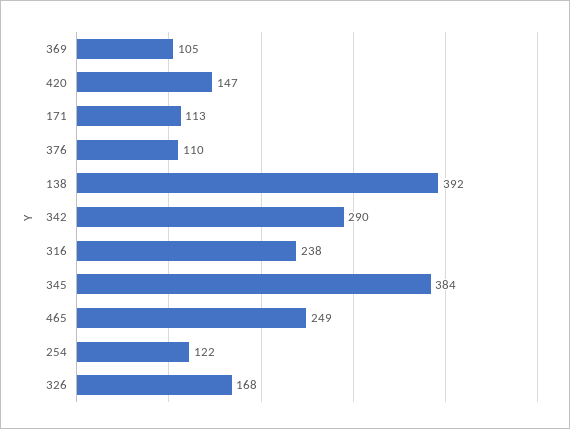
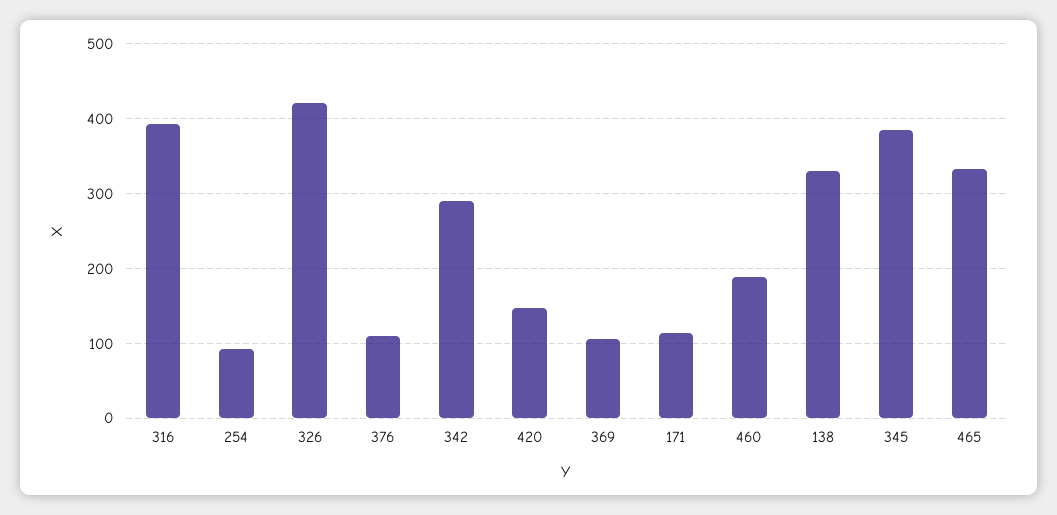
138: 392 -> 330
316: 238 -> 390
465: 249 -> 330
254: 122 -> 90
326: 168 -> 420
460: none -> 190

